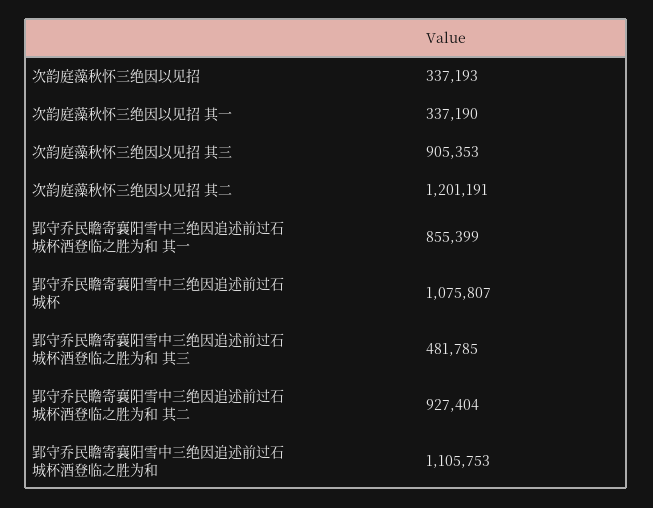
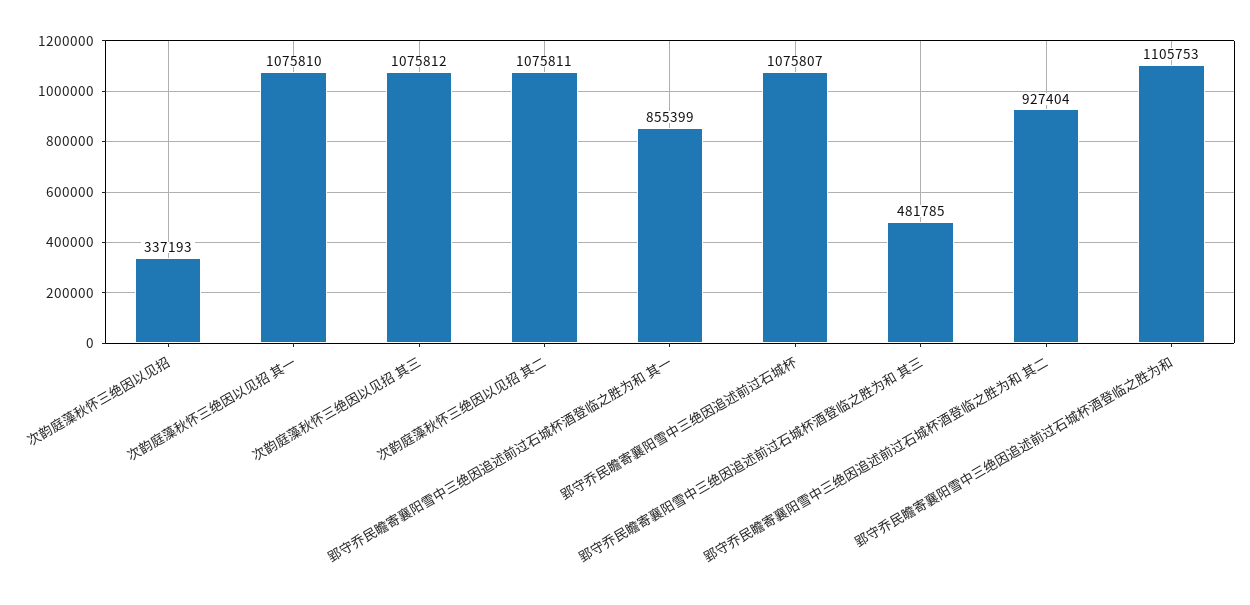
次韵庭藻秋怀三绝因以见招 其一: 337190 -> 1075810
次韵庭藻秋怀三绝因以见招 其三: 905353 -> 1075812
次韵庭藻秋怀三绝因以见招 其二: 1201191 -> 1075811

